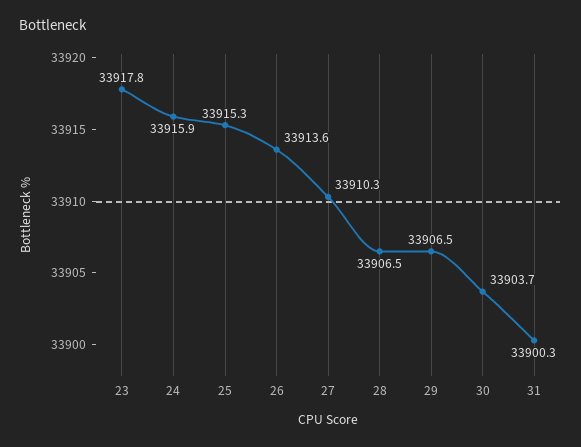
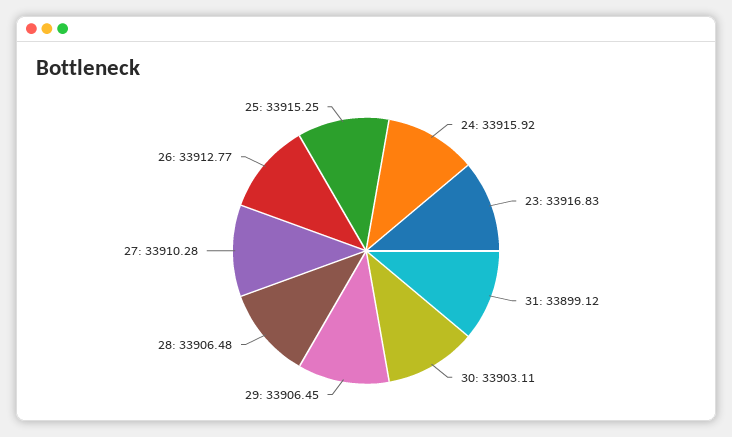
23: 33917.8 -> 33916.83
26: 33913.6 -> 33912.77
30: 33903.7 -> 33903.11
31: 33900.3 -> 33899.12

